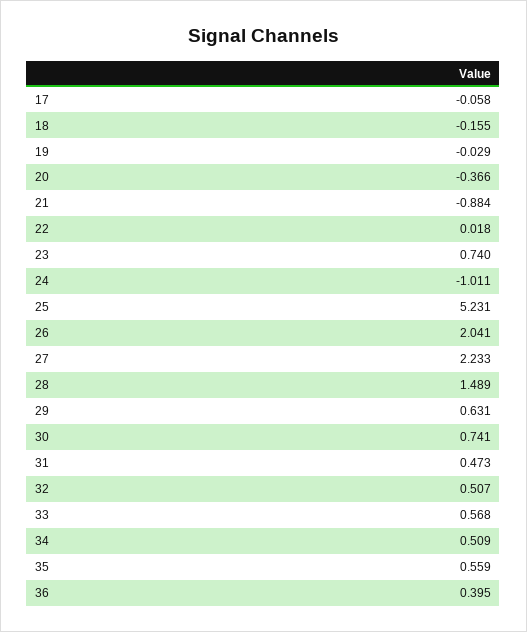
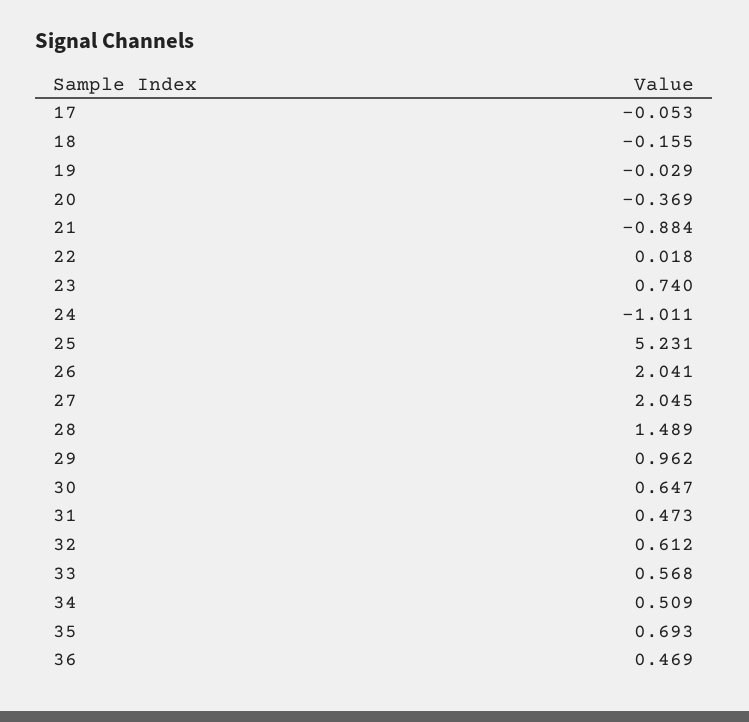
17: -0.058 -> -0.053
20: -0.366 -> -0.369
27: 2.233 -> 2.045
29: 0.631 -> 0.962
30: 0.741 -> 0.647
32: 0.507 -> 0.612
35: 0.559 -> 0.693
36: 0.395 -> 0.469

